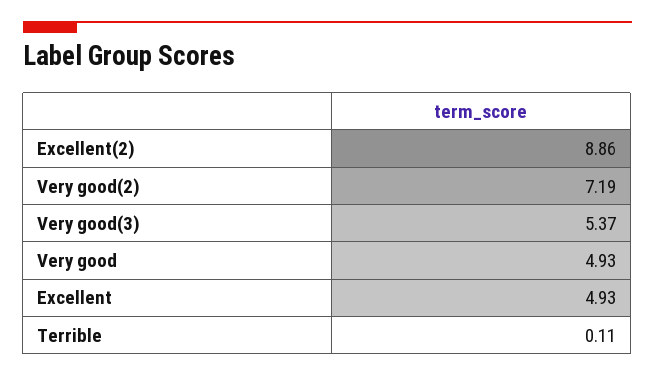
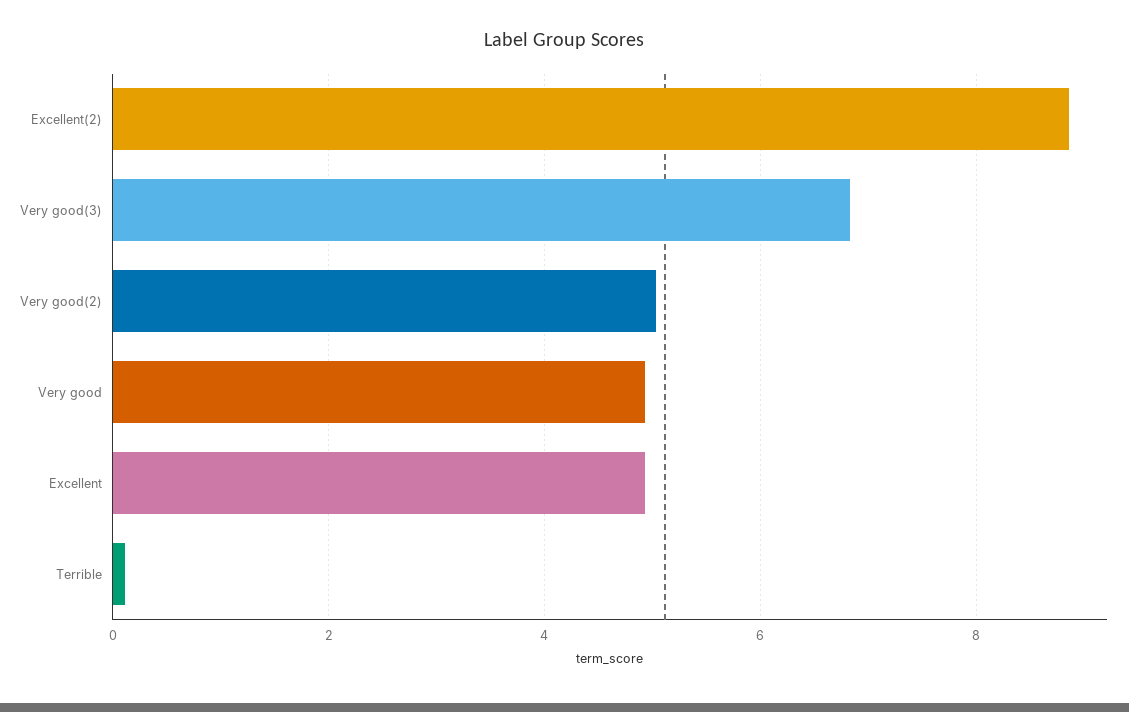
Very good(2): 7.19 -> 5
Very good(3): 5.37 -> 6.8

